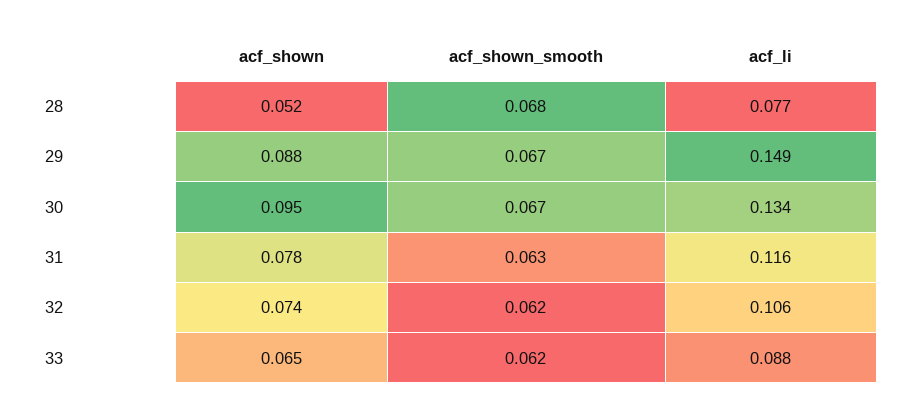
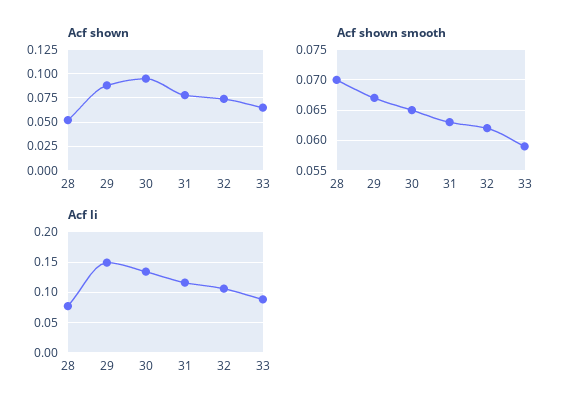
acf_shown_smooth, 28: 0.068 -> 0.07
acf_shown_smooth, 30: 0.067 -> 0.065
acf_shown_smooth, 33: 0.062 -> 0.059

